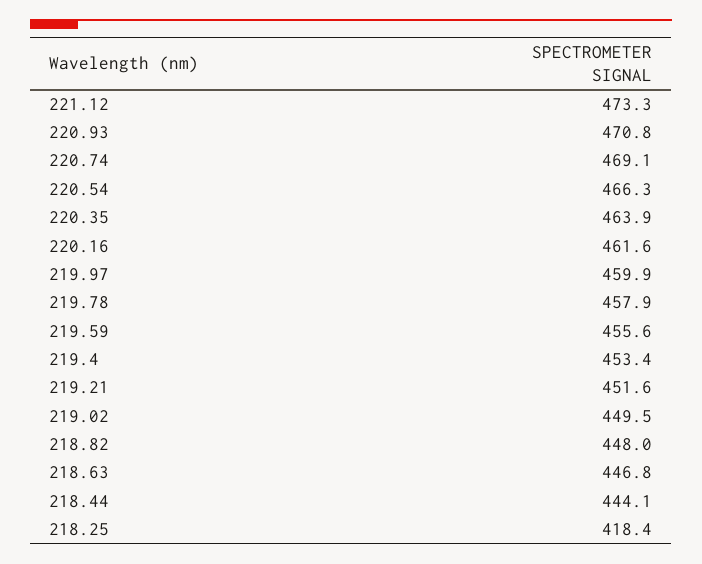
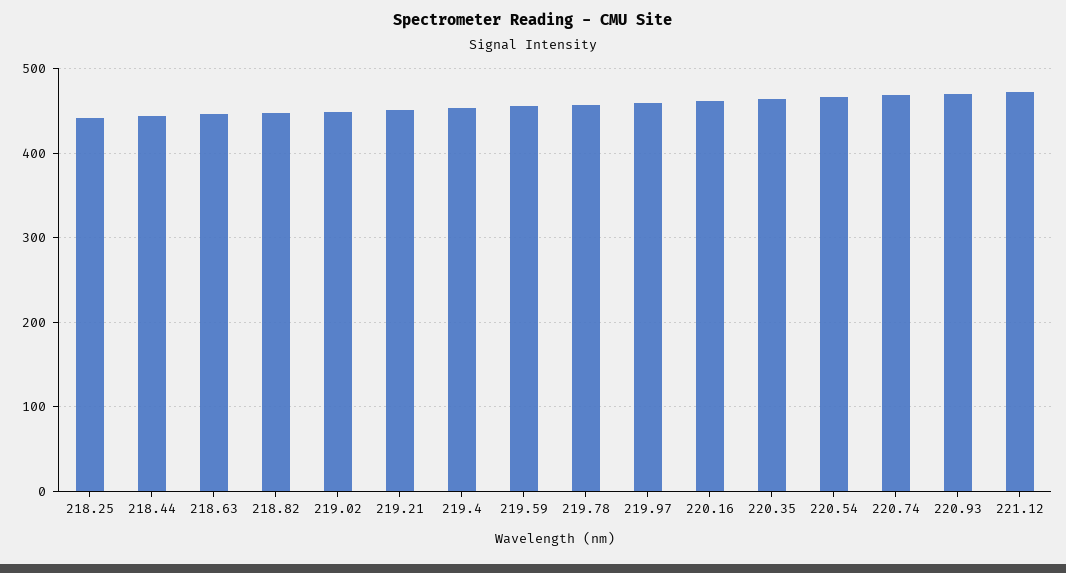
218.25: 418.4 -> 440

